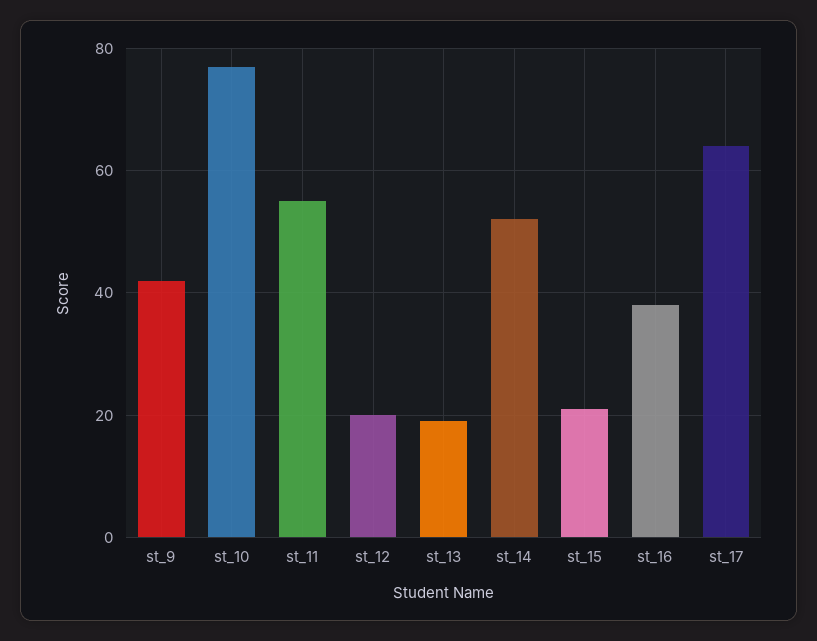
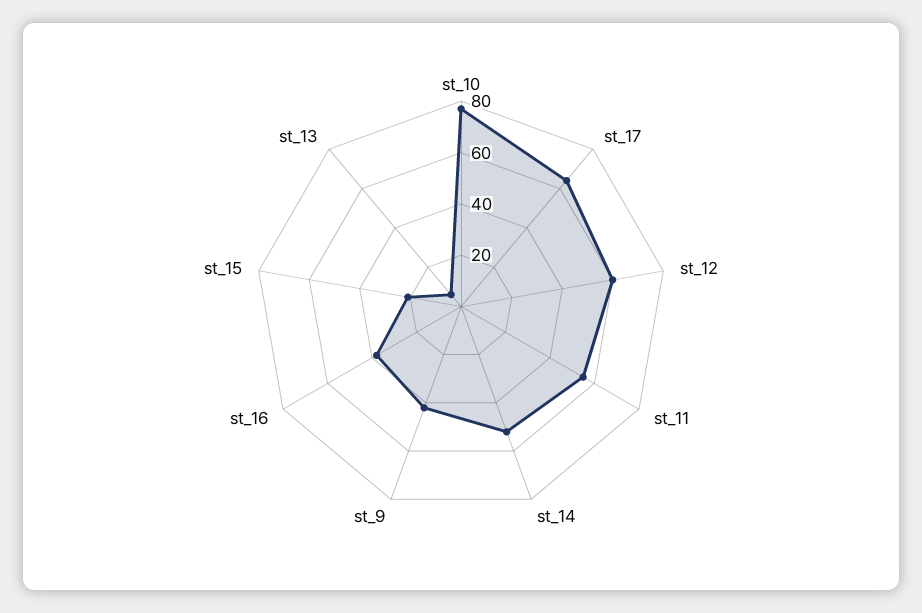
st_12: 20 -> 60
st_13: 20 -> 5

